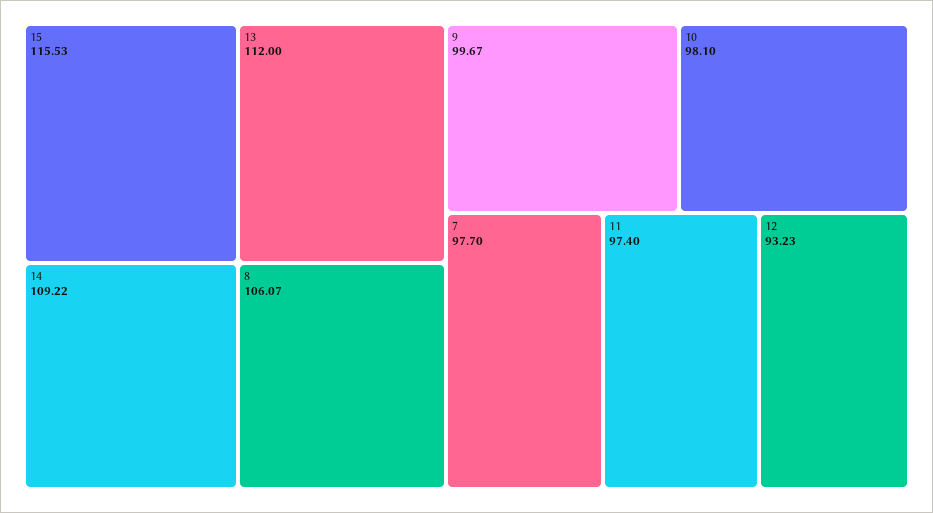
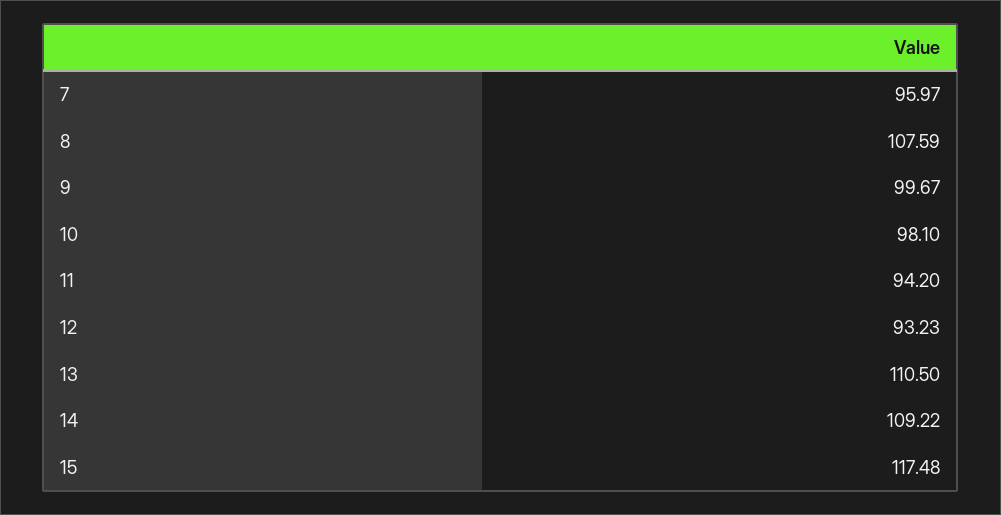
15: 115.53 -> 117.48
13: 112 -> 110.5
8: 106.07 -> 107.59
7: 97.7 -> 95.97
11: 97.4 -> 94.2

